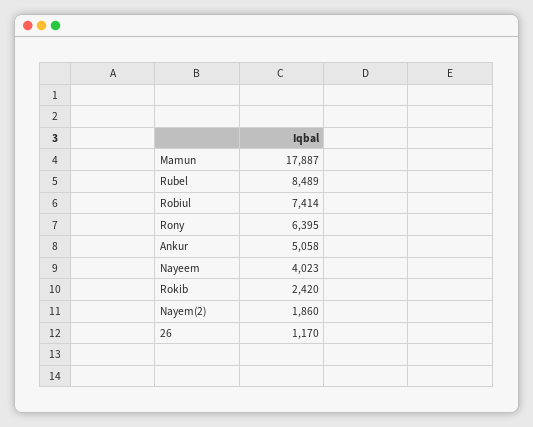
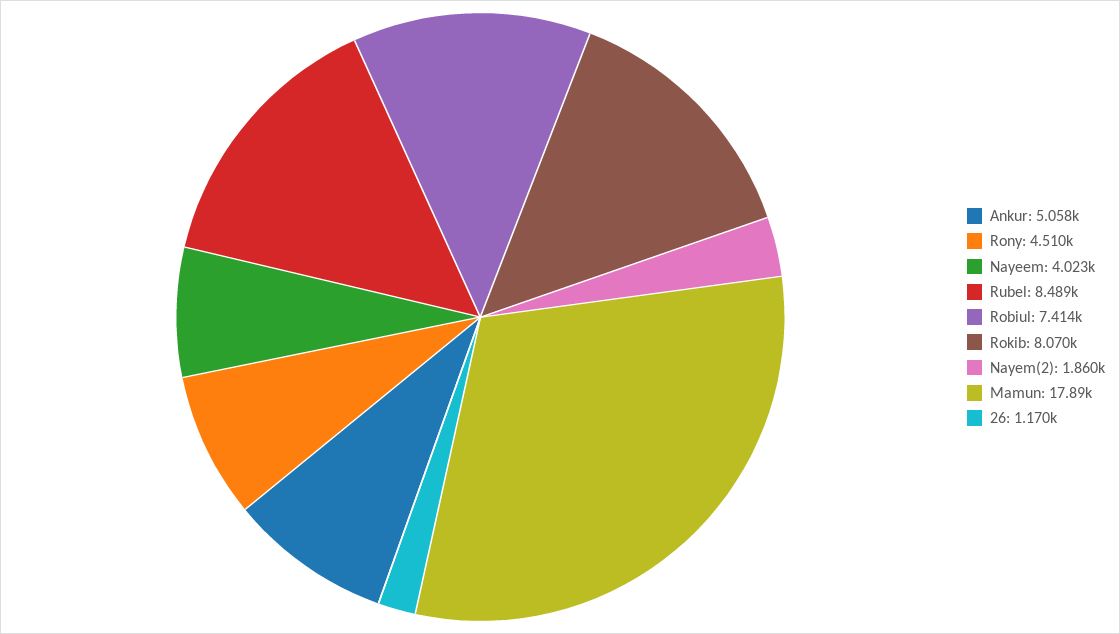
Rony: 6395 -> 4510
Rokib: 2420 -> 8070

